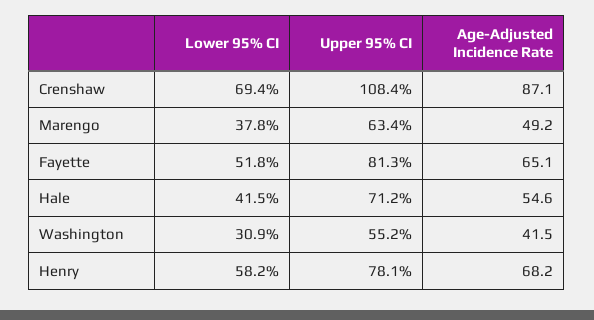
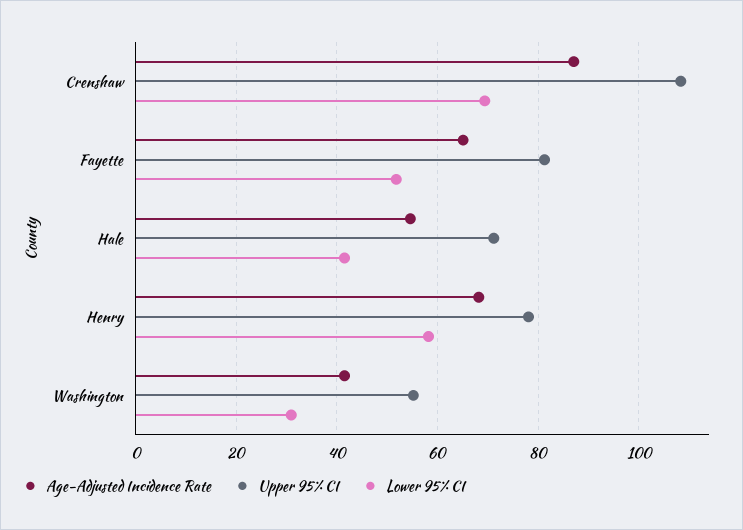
Lower 95% CI, Marengo: 37.8 -> none
Upper 95% CI, Marengo: 63.4 -> none
Age-Adjusted Incidence Rate, Marengo: 49.2 -> none

